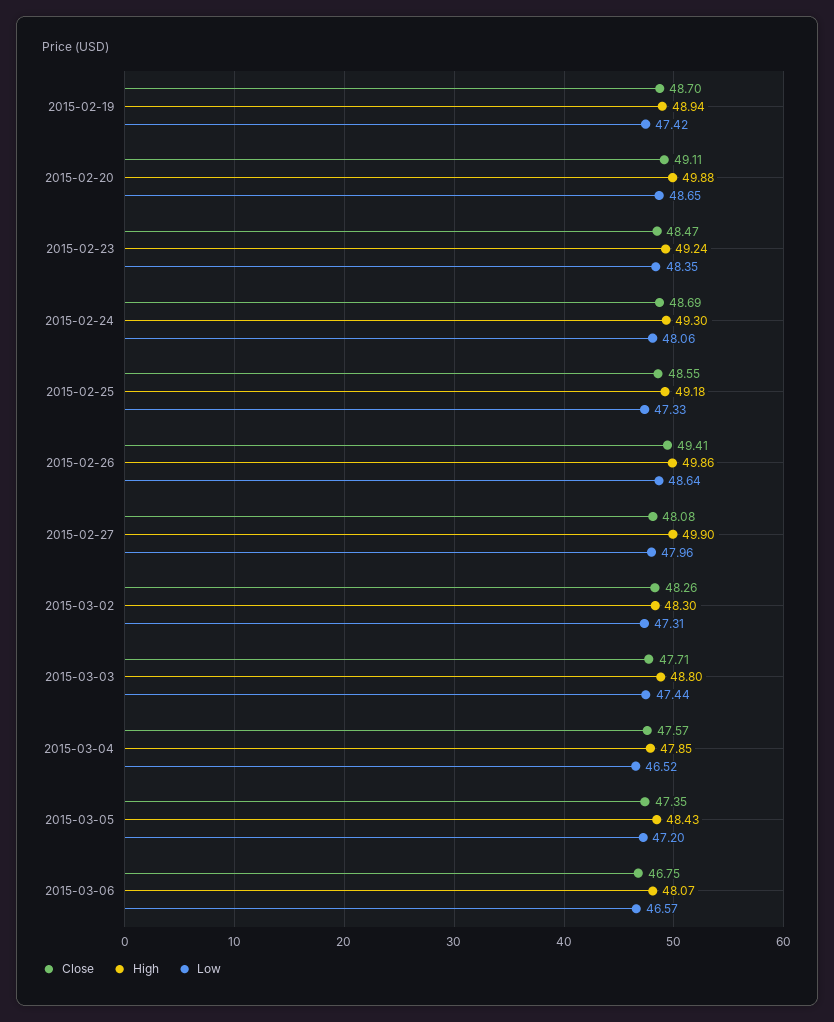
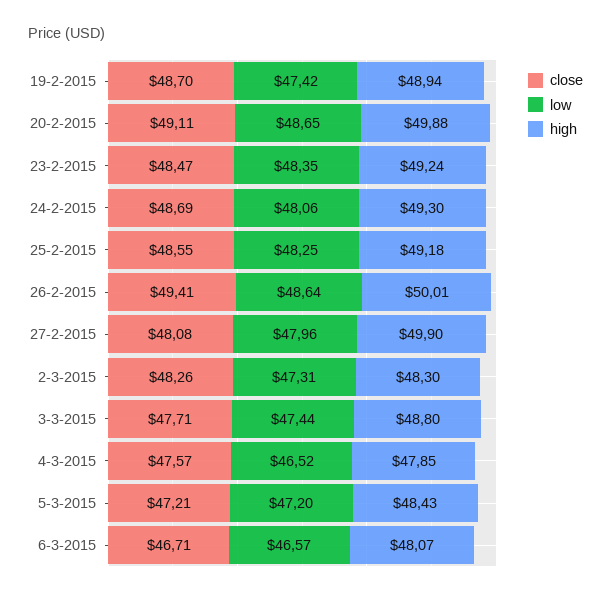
Low, 2015-02-25: 47.33 -> 48.25
High, 2015-02-26: 49.86 -> 50.01
Close, 2015-03-05: 47.35 -> 47.21
Close, 2015-03-06: 46.75 -> 46.71

